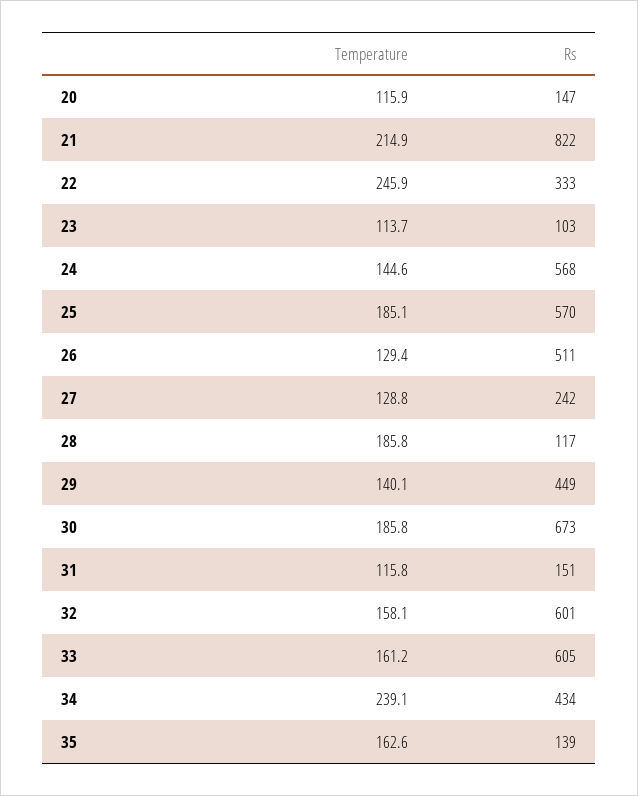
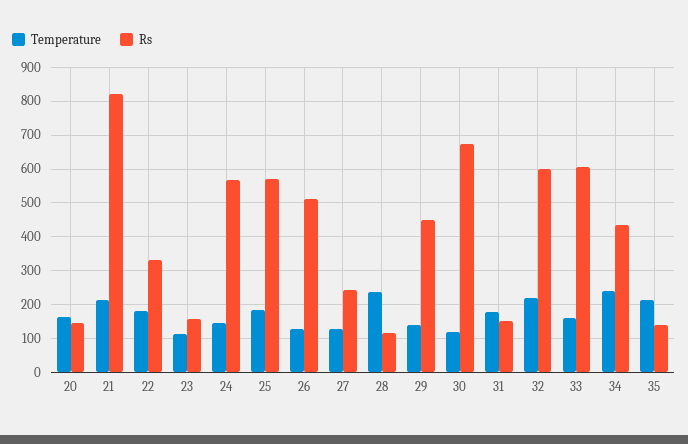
Temperature, 20: 115.9 -> 160
Temperature, 22: 245.9 -> 180
Rs, 23: 103 -> 160
Temperature, 28: 185.8 -> 240
Temperature, 30: 185.8 -> 120
Temperature, 31: 115.8 -> 180
Temperature, 32: 158.1 -> 220
Temperature, 35: 162.6 -> 220

